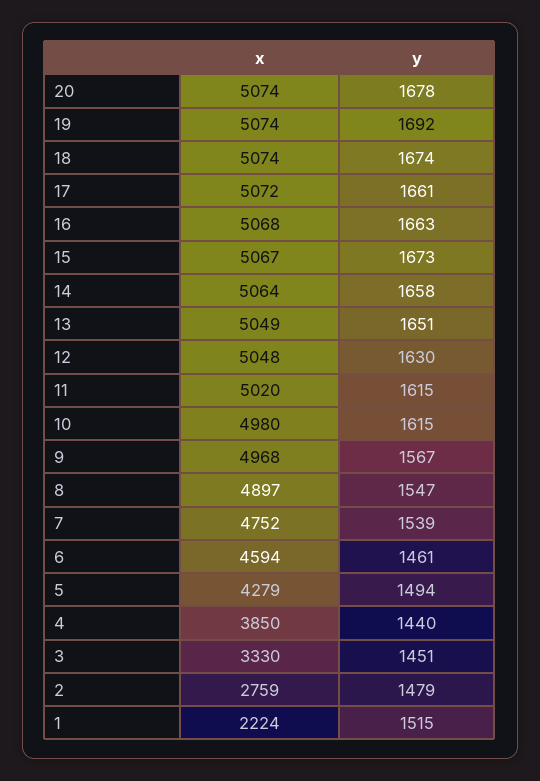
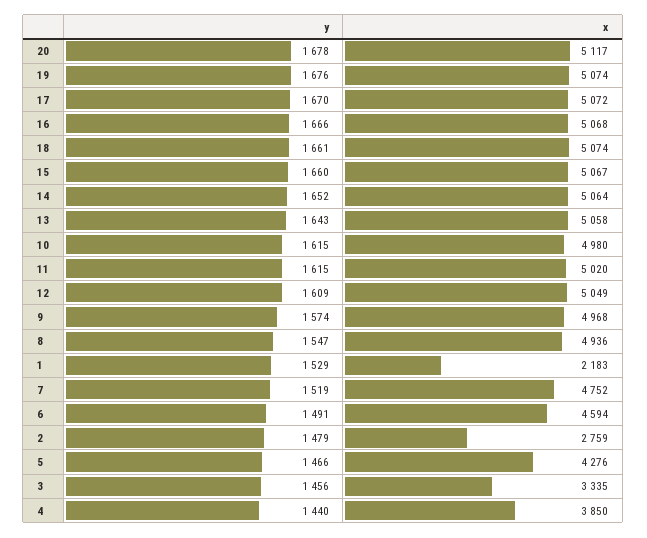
x, 20: 5074 -> 5117
y, 19: 1692 -> 1676
y, 18: 1674 -> 1661
y, 17: 1661 -> 1670
y, 16: 1663 -> 1666
y, 15: 1673 -> 1660
y, 14: 1658 -> 1652
x, 13: 5049 -> 5058
y, 13: 1651 -> 1643
x, 12: 5048 -> 5049
y, 12: 1630 -> 1609
y, 9: 1567 -> 1574
x, 8: 4897 -> 4936
y, 7: 1539 -> 1519
y, 6: 1461 -> 1491
x, 5: 4279 -> 4276
y, 5: 1494 -> 1466
x, 3: 3330 -> 3335
y, 3: 1451 -> 1456
x, 1: 2224 -> 2183
y, 1: 1515 -> 1529

